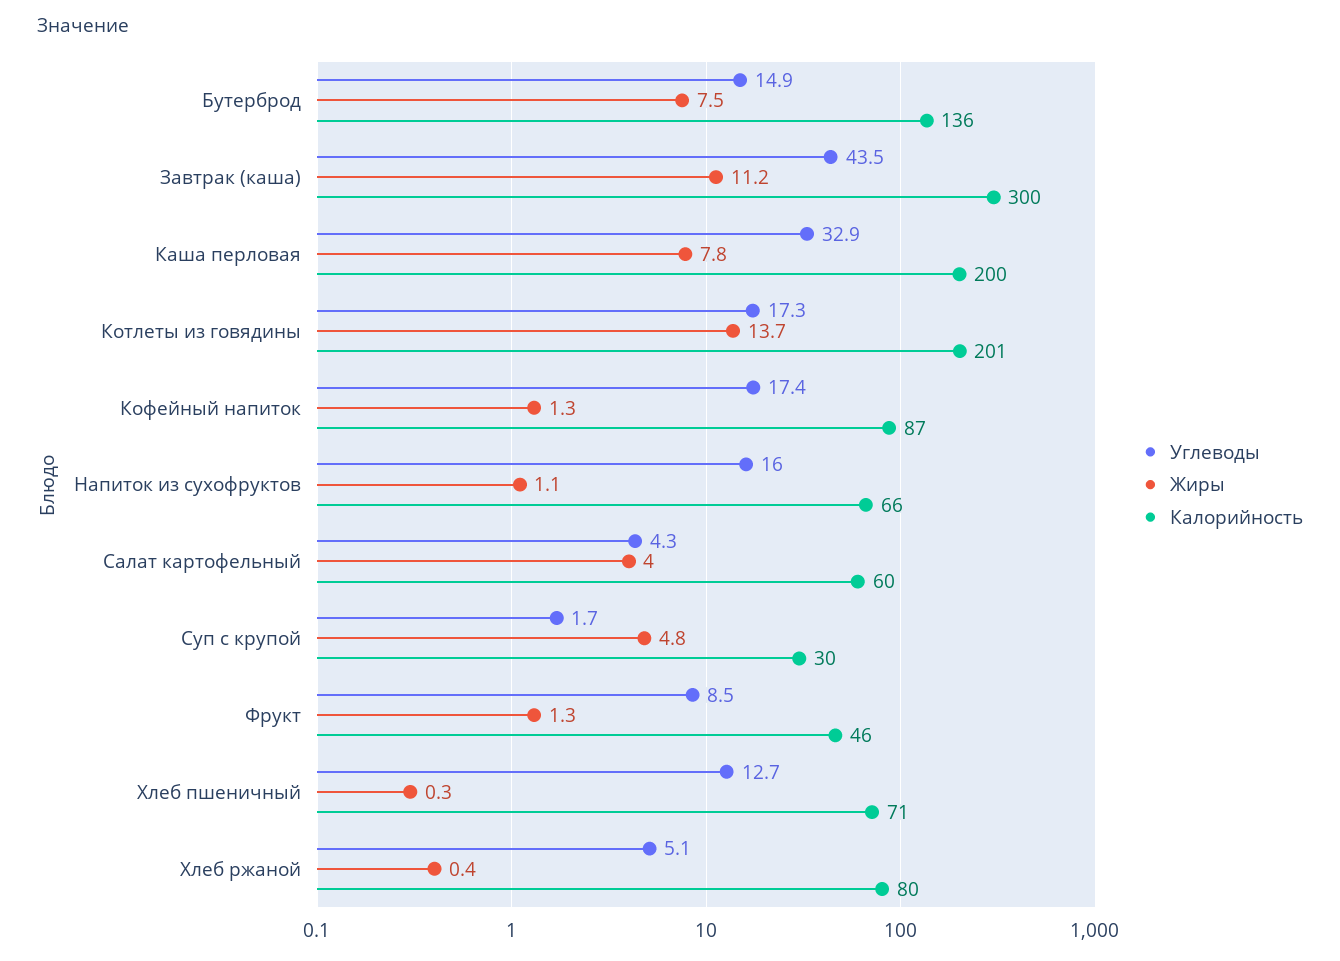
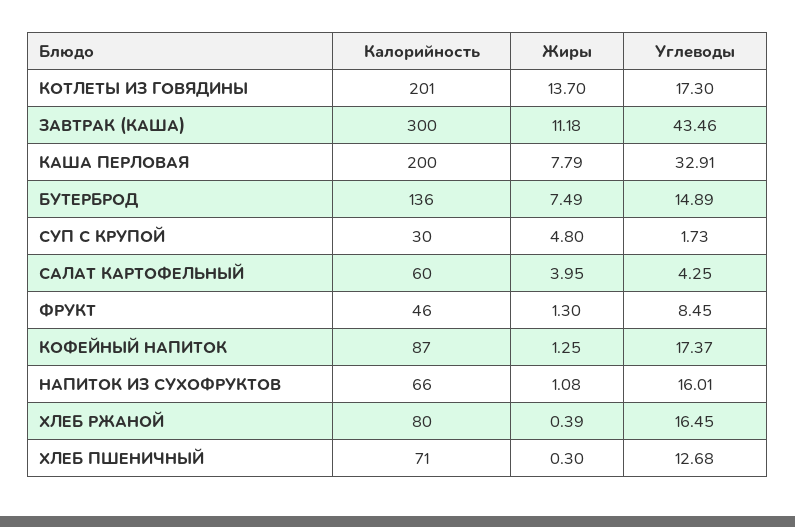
Углеводы, Хлеб ржаной: 5.1 -> 16.45

